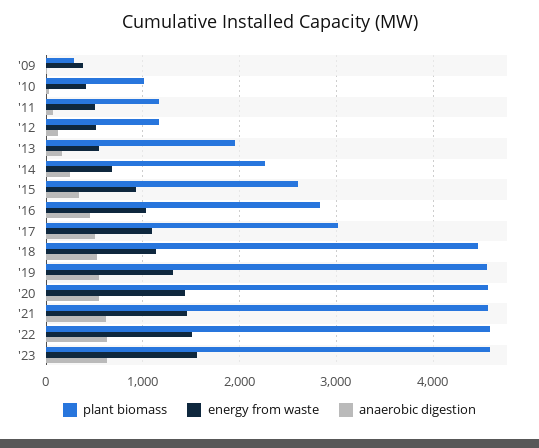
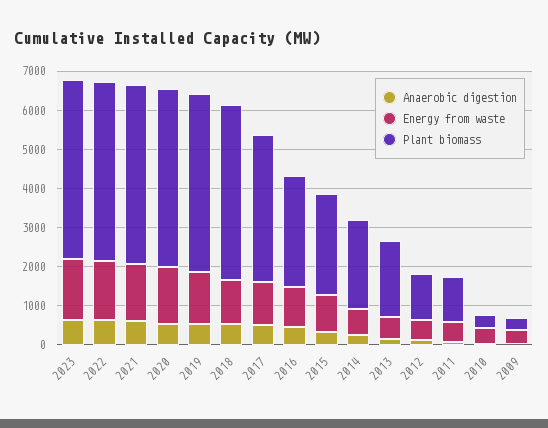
plant biomass, '10: 1000 -> 250
plant biomass, '17: 3000 -> 3750

